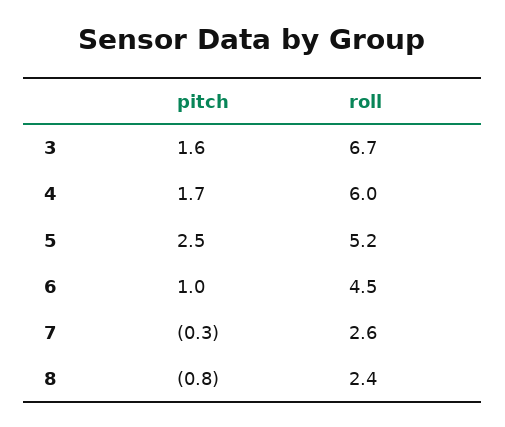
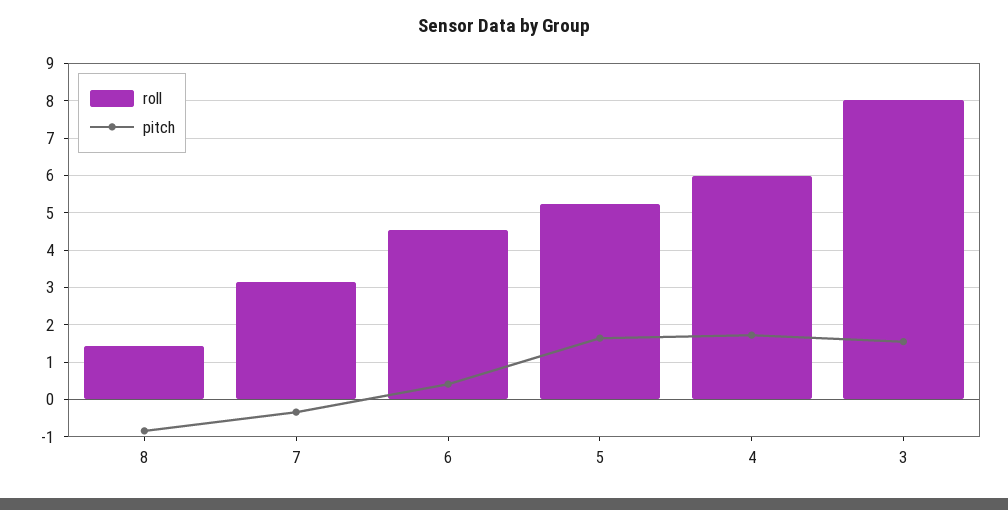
roll, 3: 6.7 -> 8
pitch, 5: 2.5 -> 1.6
pitch, 6: 1 -> 0.4
roll, 7: 2.6 -> 3.2
roll, 8: 2.4 -> 1.4

